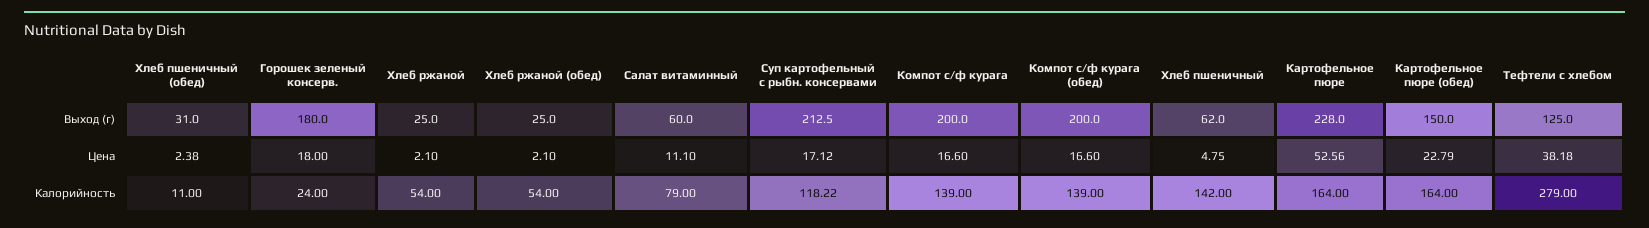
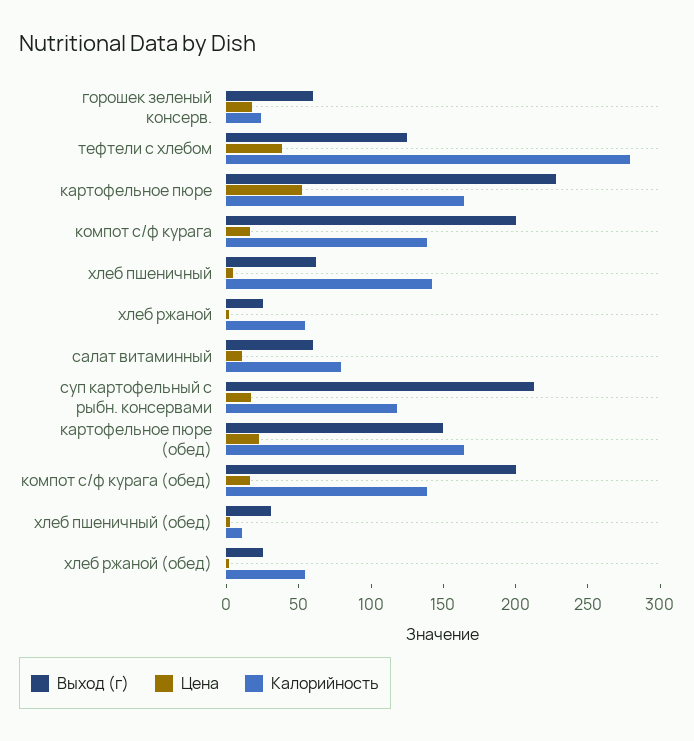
Выход (г), Горошек зеленый консерв.: 180 -> 60

